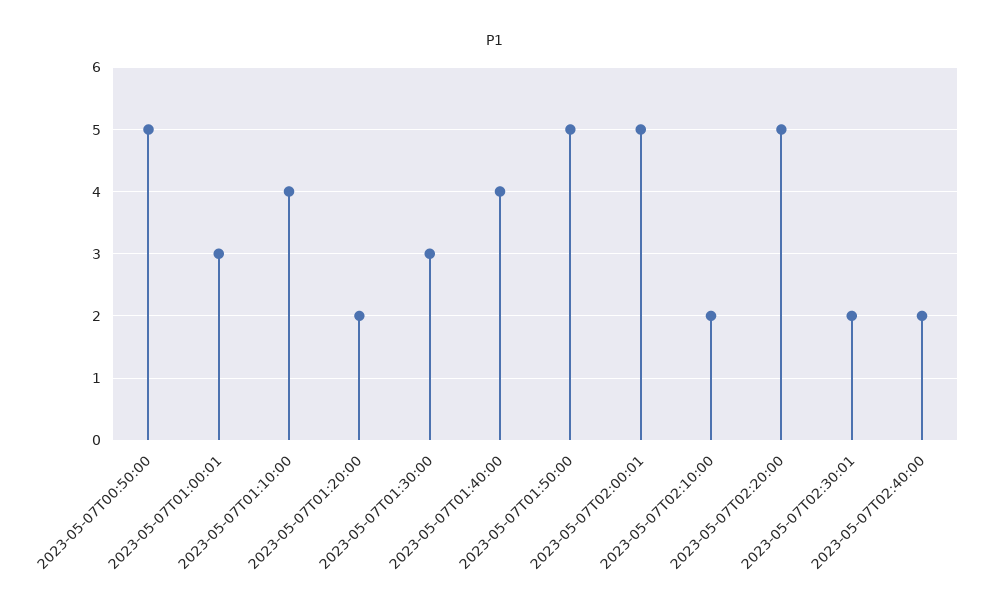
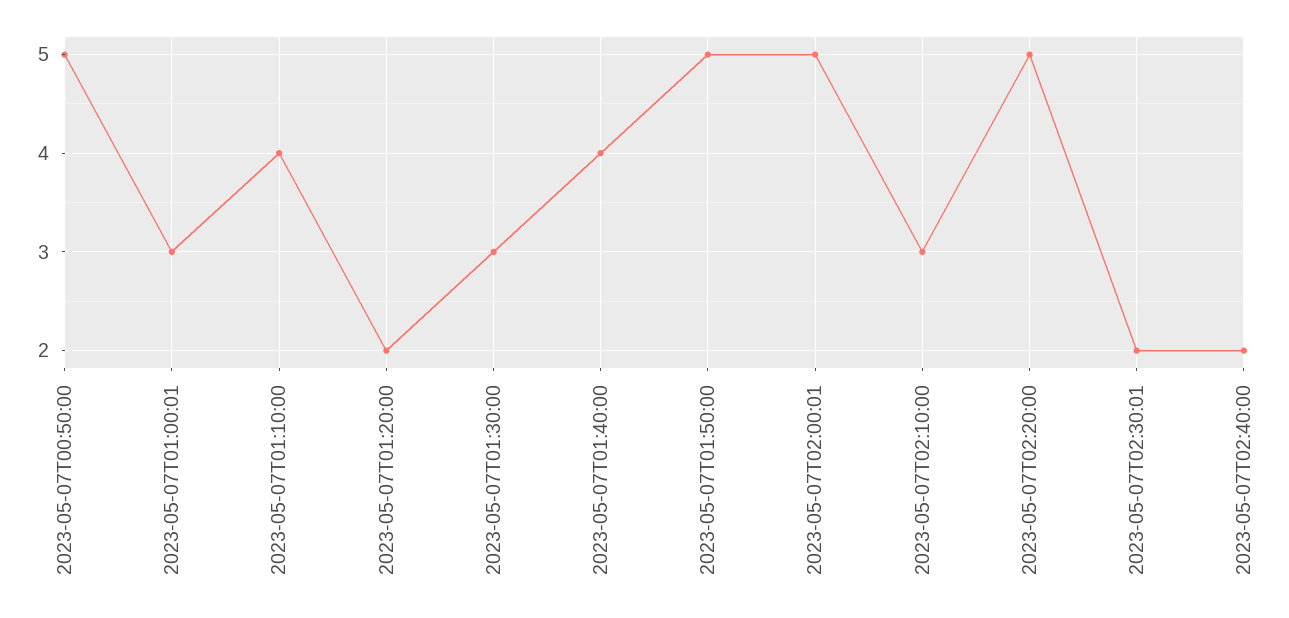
2023-05-07T02:10:00: 2 -> 3

